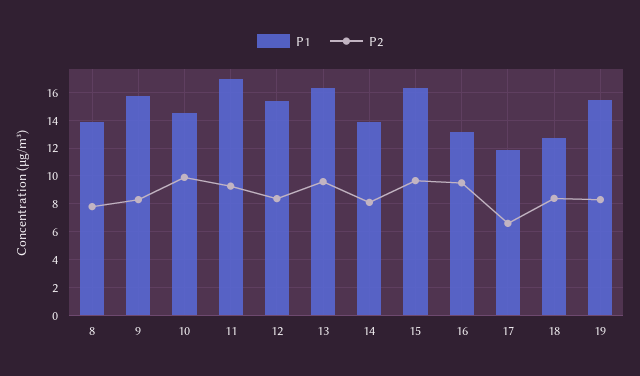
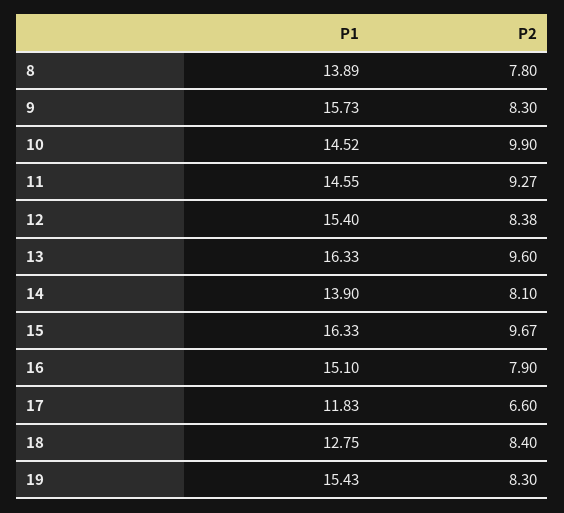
P1, 11: 17 -> 14.55
P1, 16: 13 -> 15.1
P2, 16: 9.5 -> 7.9

